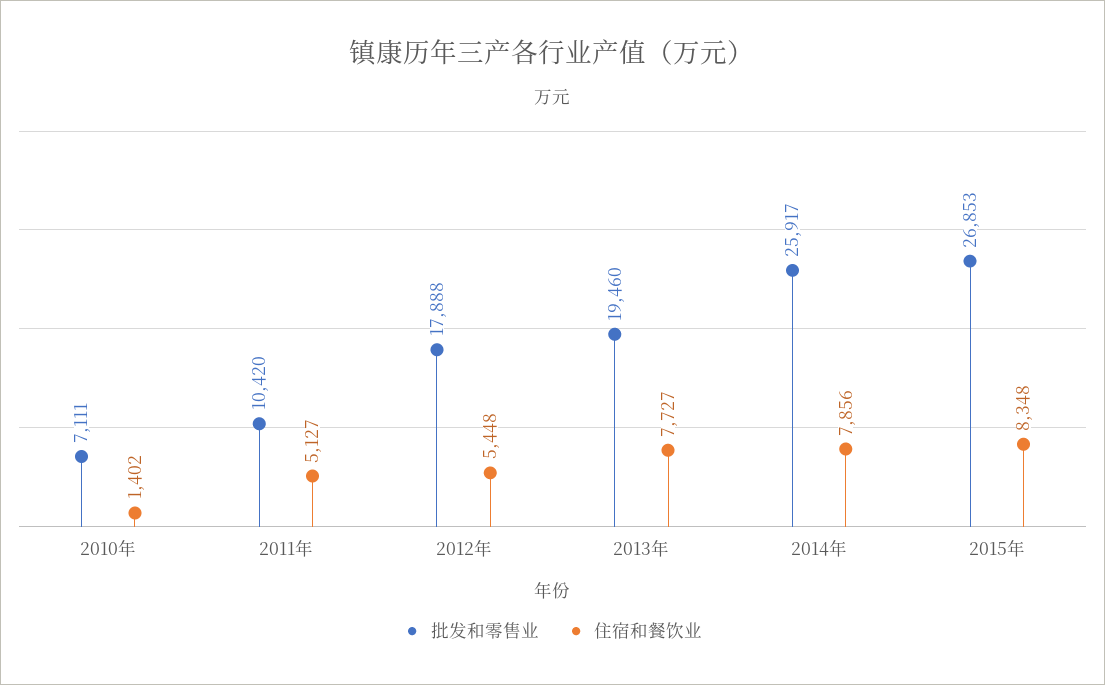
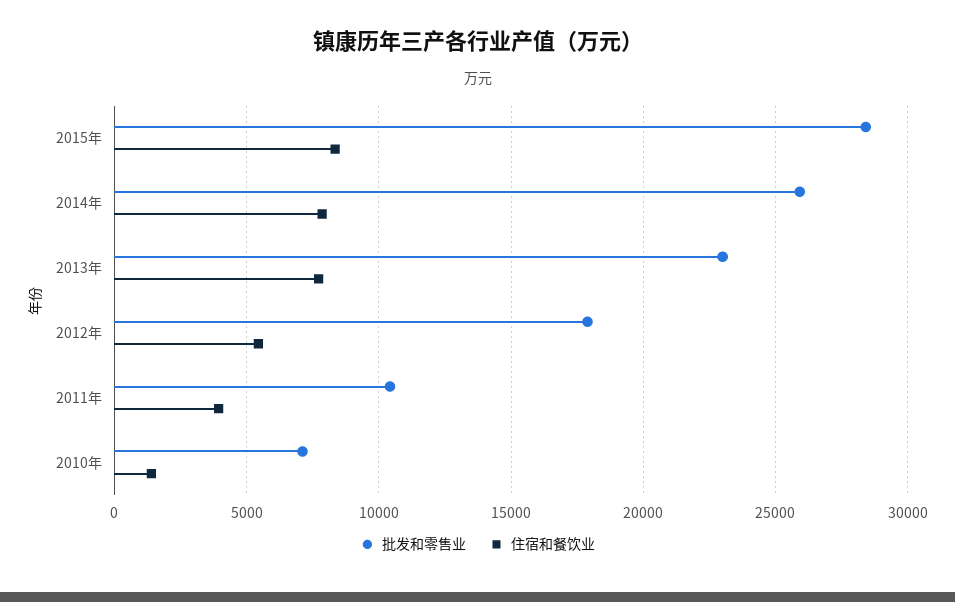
住宿和餐饮业, 2011年: 5127 -> 4000
批发和零售业, 2013年: 19460 -> 23000
批发和零售业, 2015年: 26853 -> 28500

